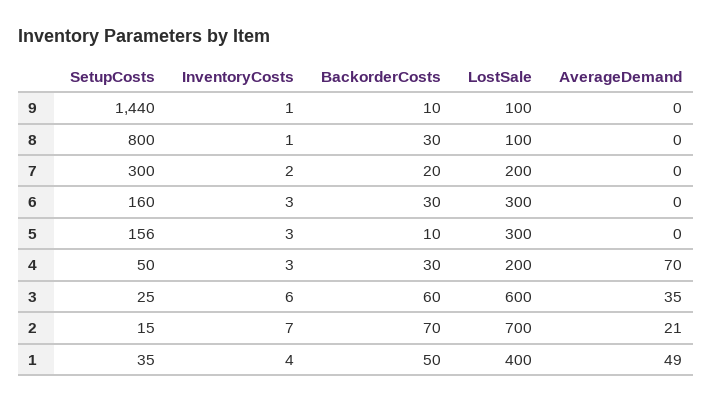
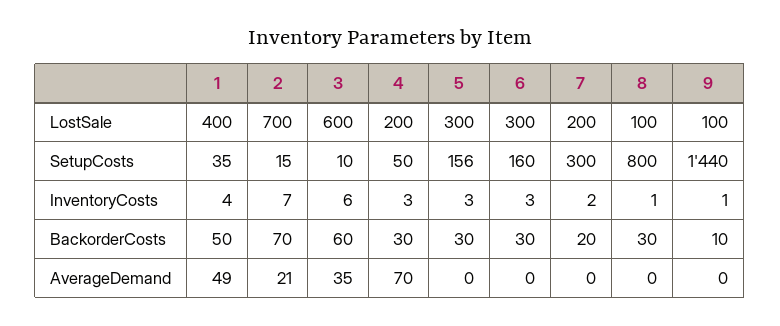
BackorderCosts, 5: 10 -> 30
SetupCosts, 3: 25 -> 10

